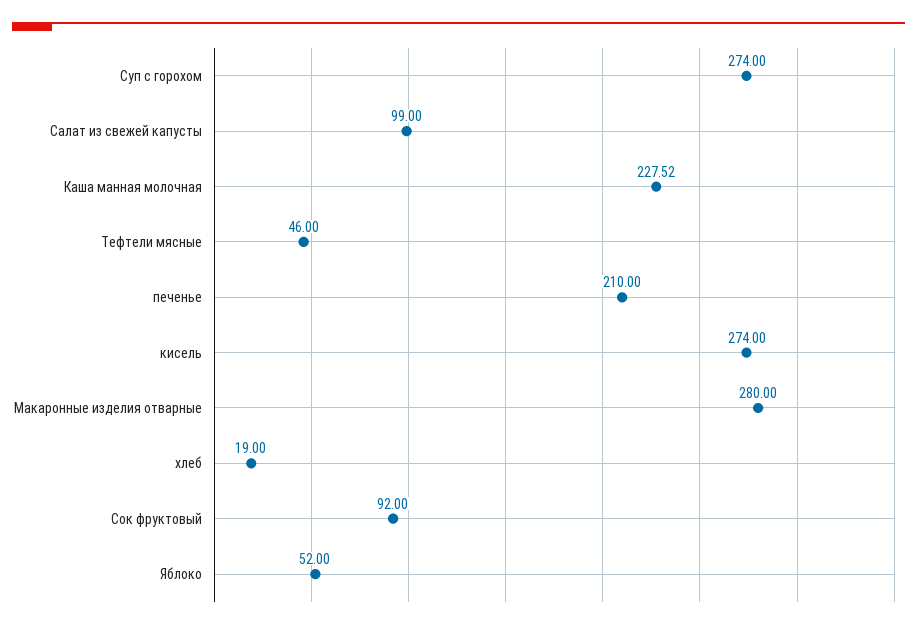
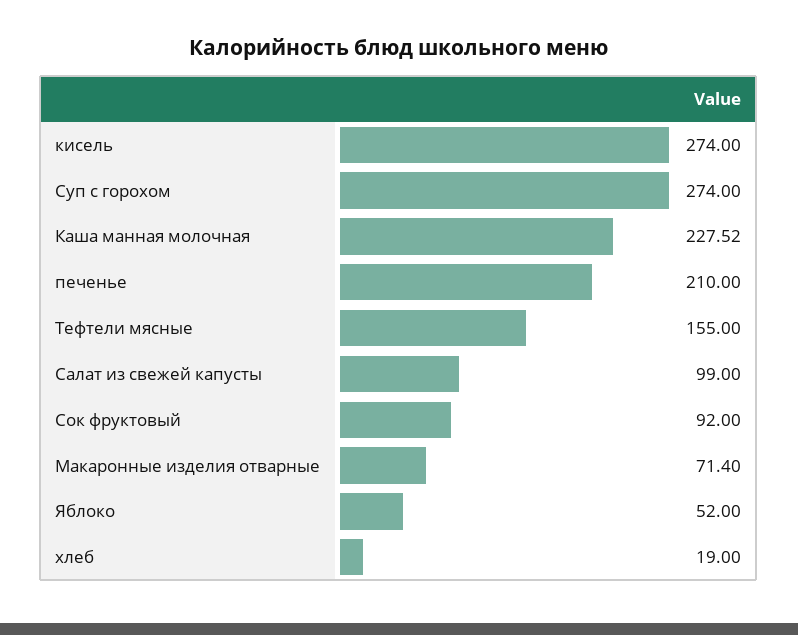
Тефтели мясные: 46 -> 155
Макаронные изделия отварные: 280 -> 71.4

